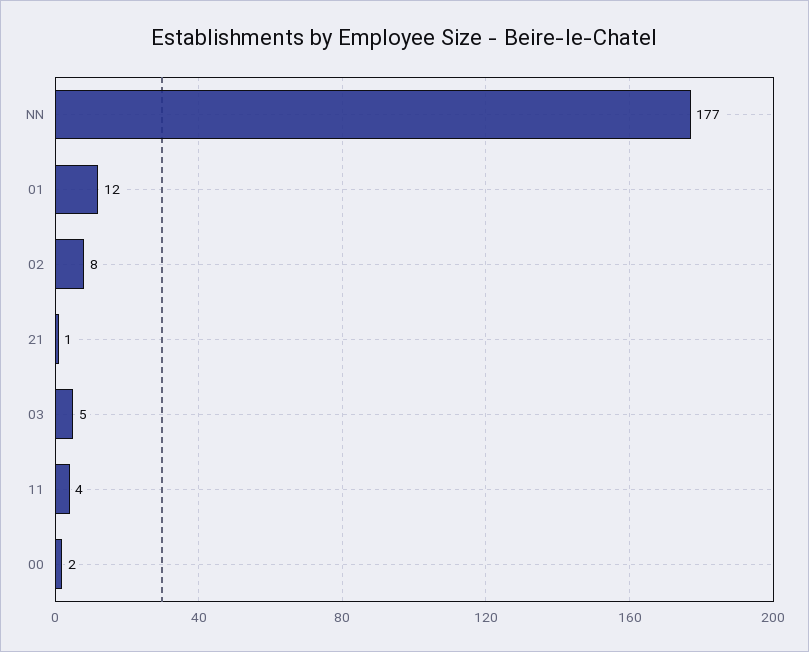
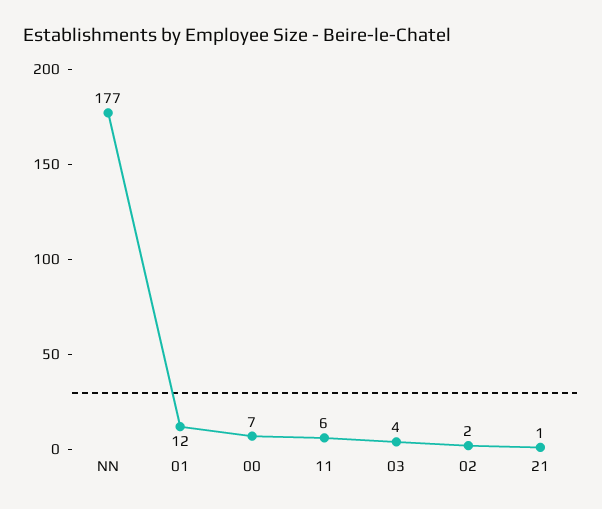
02: 8 -> 2
03: 5 -> 4
11: 4 -> 6
00: 2 -> 7

